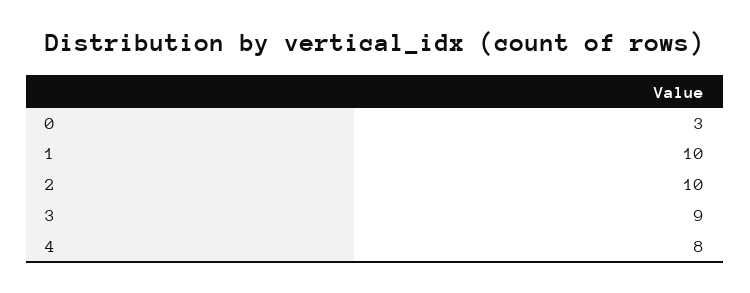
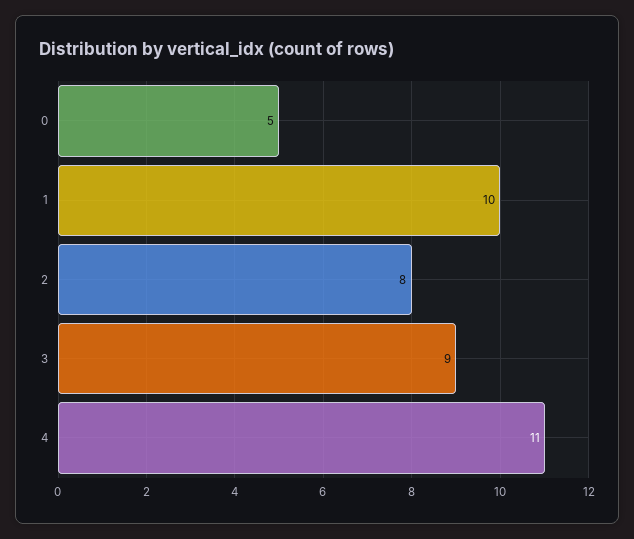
0: 3 -> 5
2: 10 -> 8
4: 8 -> 11

